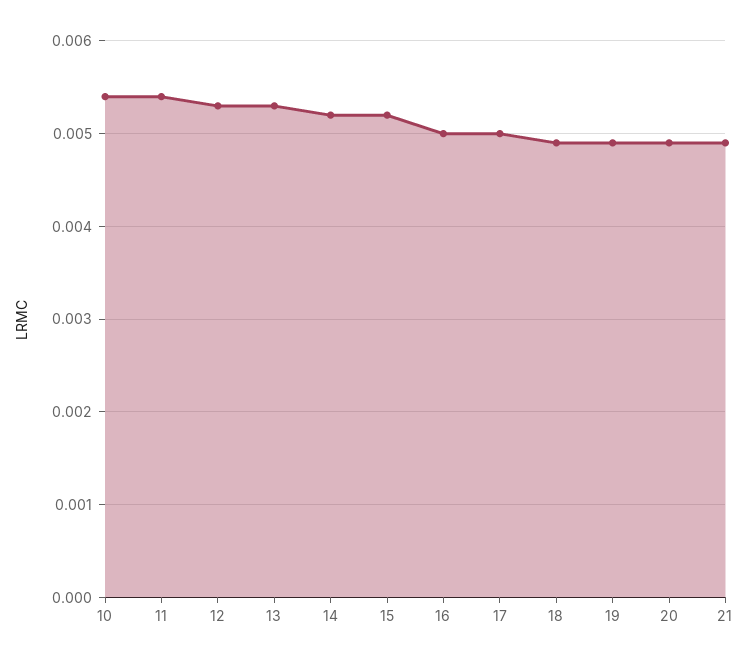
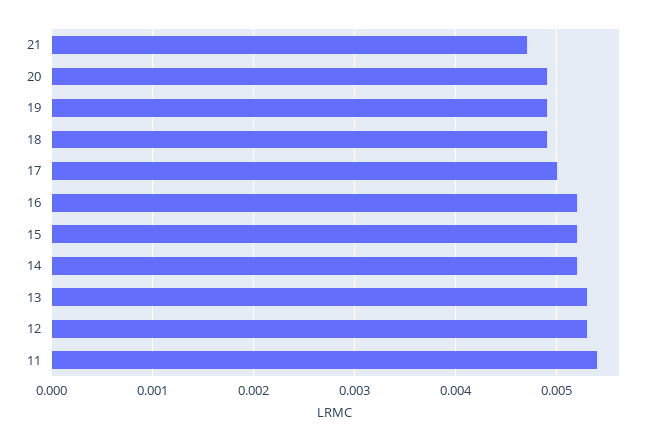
10: 0.0054 -> none
16: 0.005 -> 0.0052
21: 0.0049 -> 0.0047

